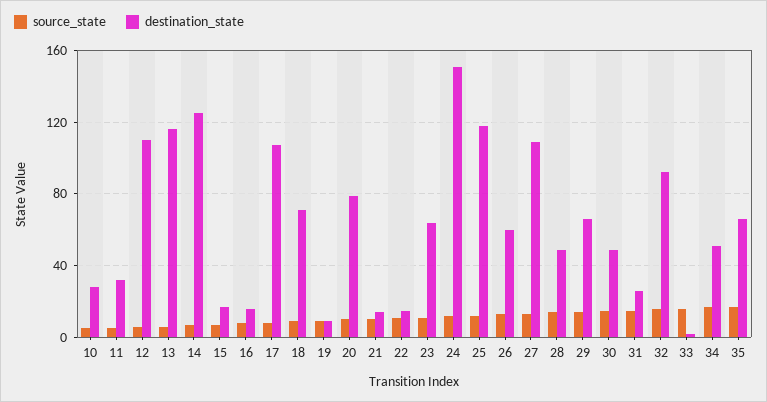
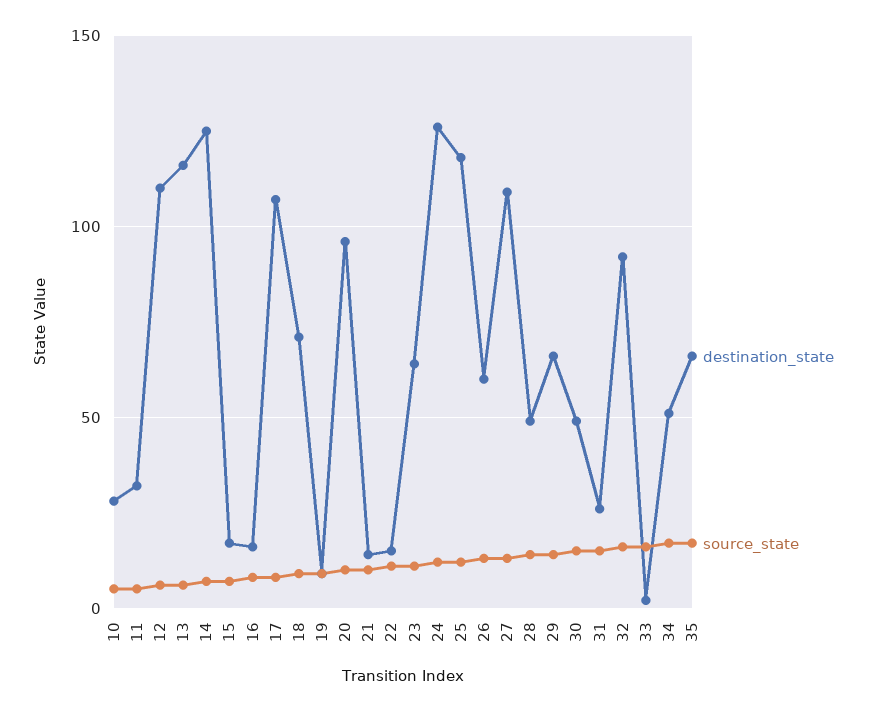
destination_state, 20: 80 -> 95
destination_state, 24: 150 -> 125

